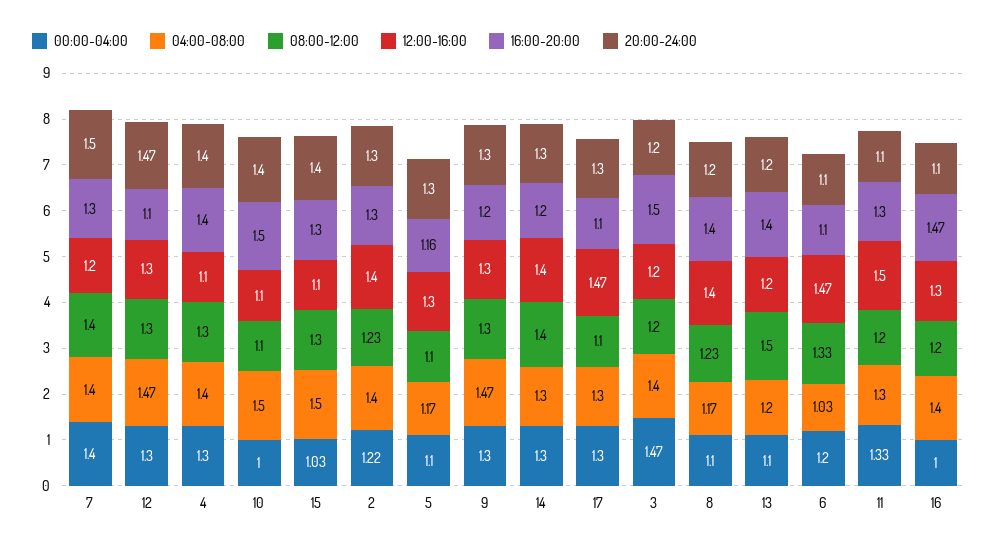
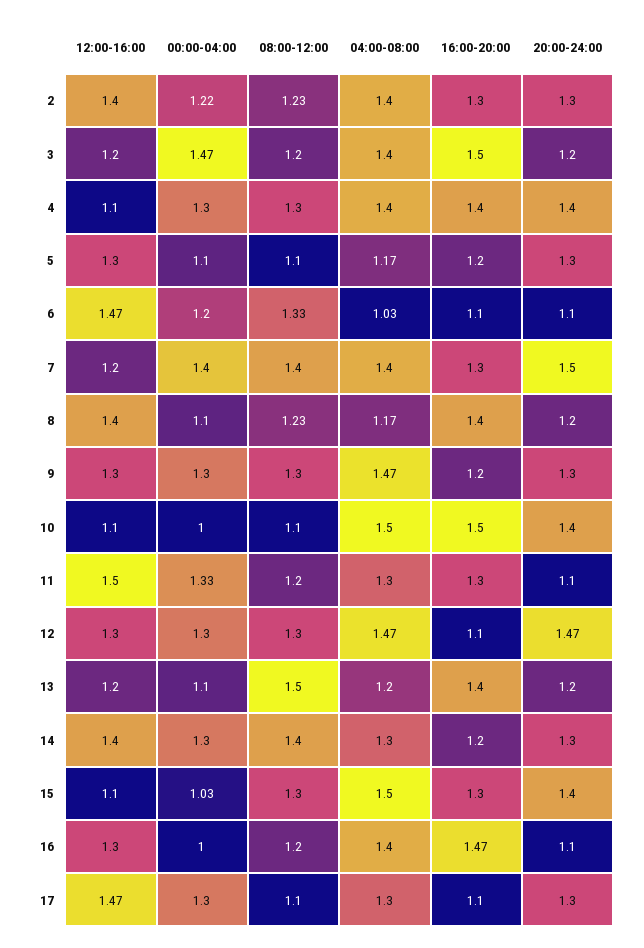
16:00-20:00, 5: 1.16 -> 1.2

